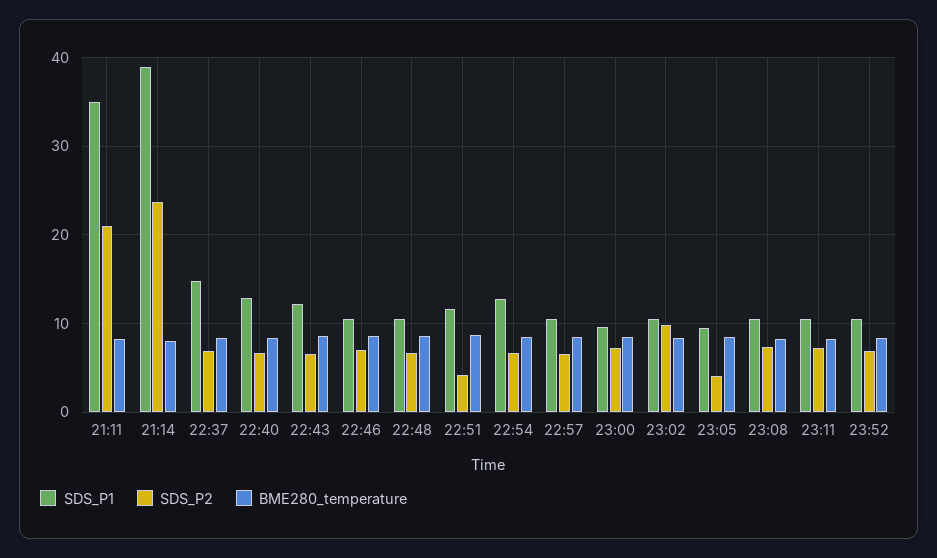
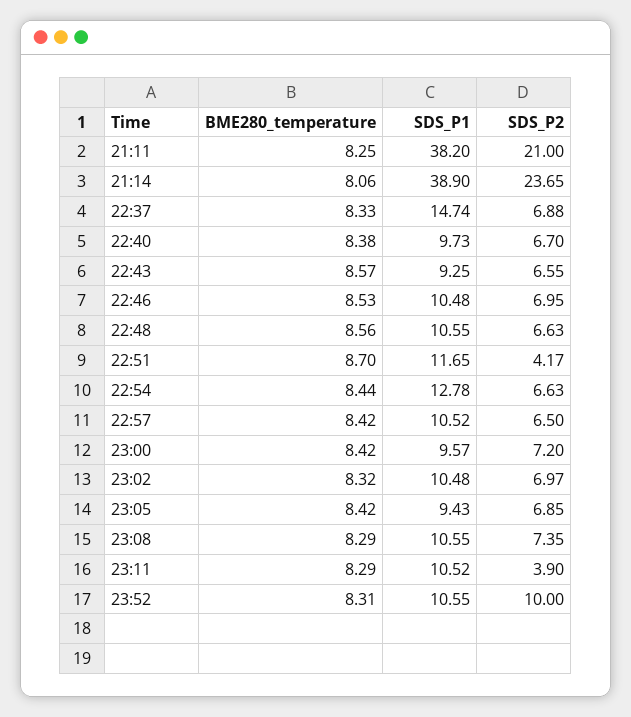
SDS_P1, 21:11: 35 -> 38.2
SDS_P1, 22:40: 13 -> 9.73
SDS_P1, 22:43: 12 -> 9.25
SDS_P2, 23:02: 10 -> 6.97
SDS_P2, 23:05: 4 -> 6.85
SDS_P2, 23:11: 7 -> 3.9
SDS_P2, 23:52: 7 -> 10

